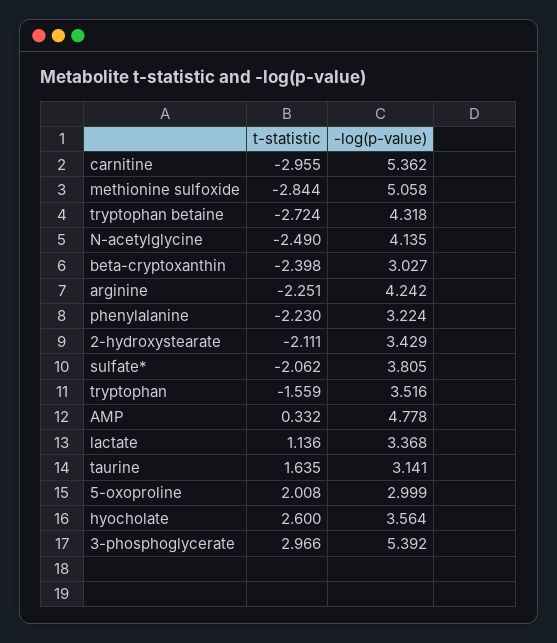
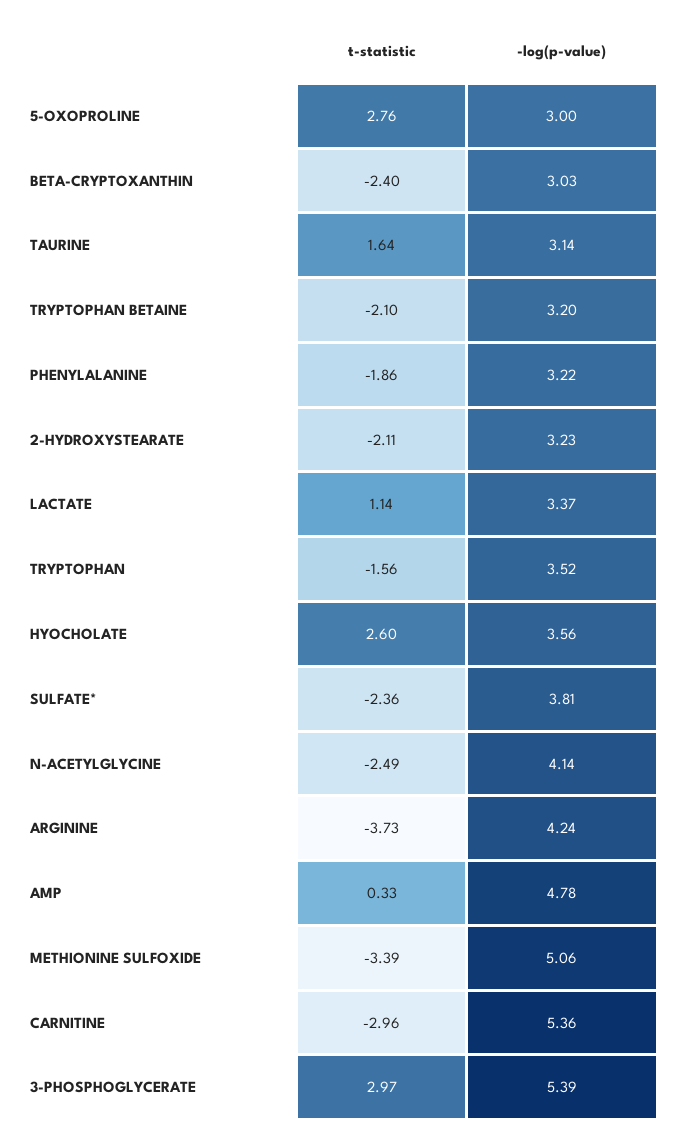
t-statistic, methionine sulfoxide: -2.844 -> -3.39
t-statistic, tryptophan betaine: -2.724 -> -2.1
-log(p-value), tryptophan betaine: 4.318 -> 3.2
t-statistic, arginine: -2.251 -> -3.73
t-statistic, phenylalanine: -2.23 -> -1.86
-log(p-value), 2-hydroxystearate: 3.429 -> 3.23
t-statistic, sulfate*: -2.062 -> -2.36
t-statistic, 5-oxoproline: 2.008 -> 2.76

